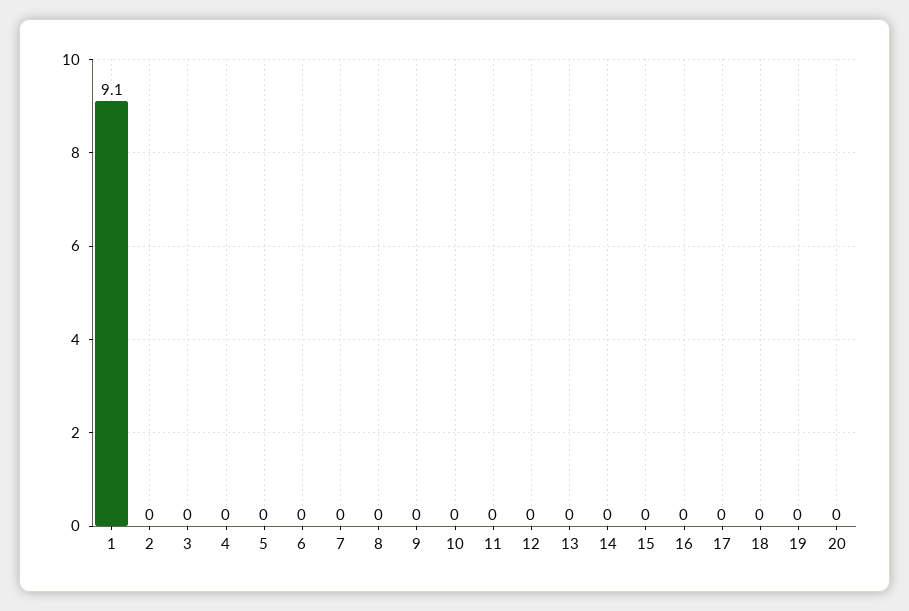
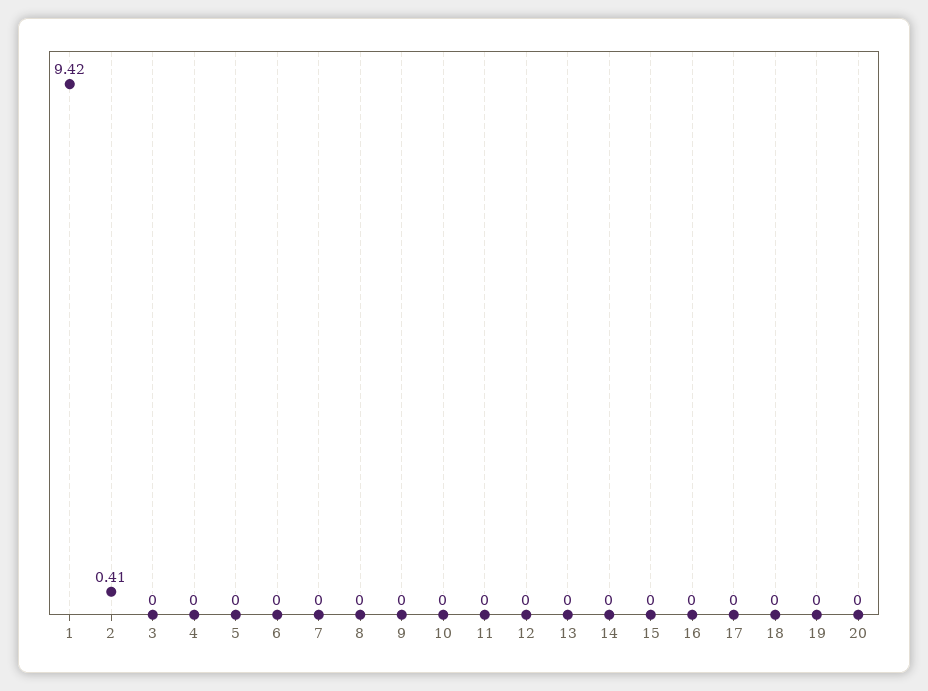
1: 9.1 -> 9.42
2: 0 -> 0.41

